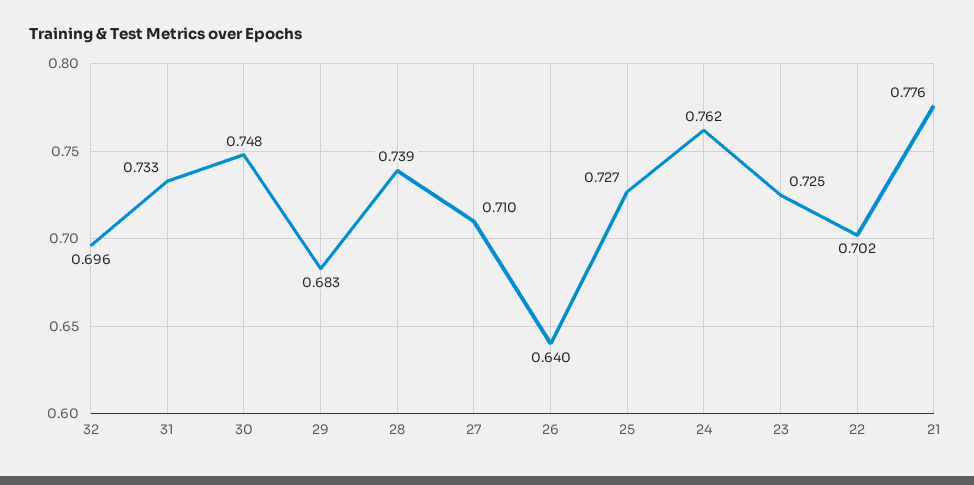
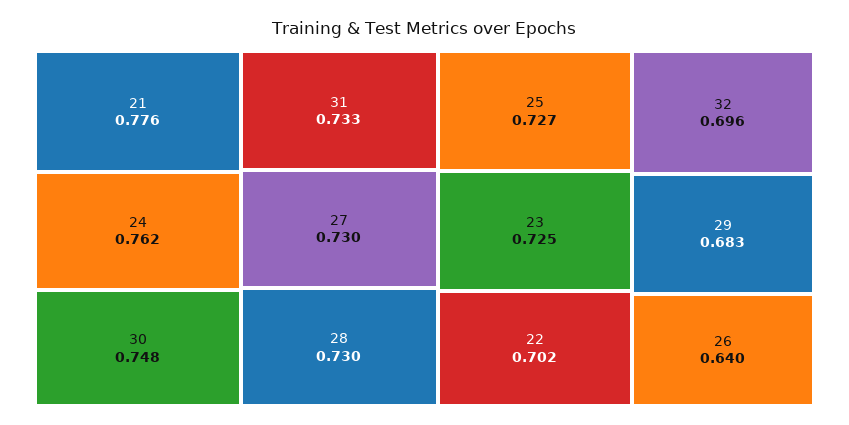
28: 0.739 -> 0.73
27: 0.71 -> 0.73

